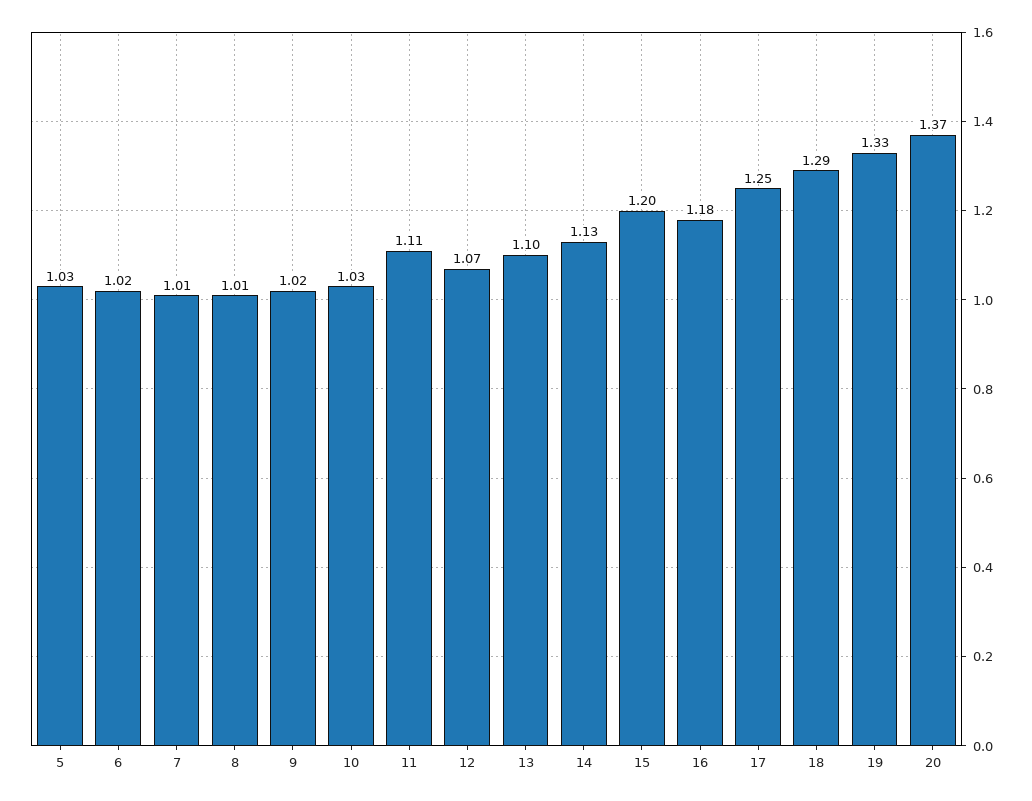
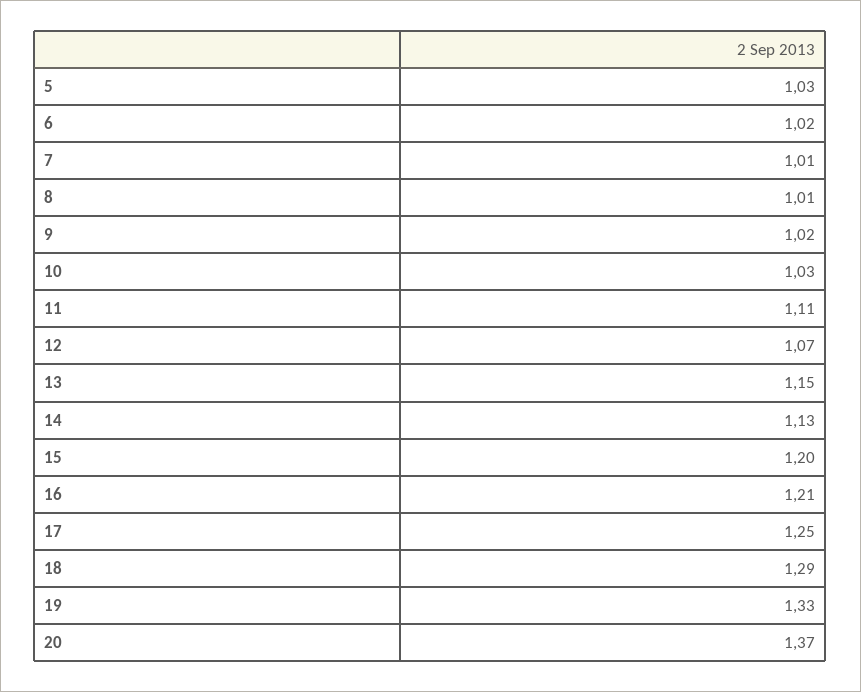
13: 1.1 -> 1.15
16: 1.18 -> 1.21

